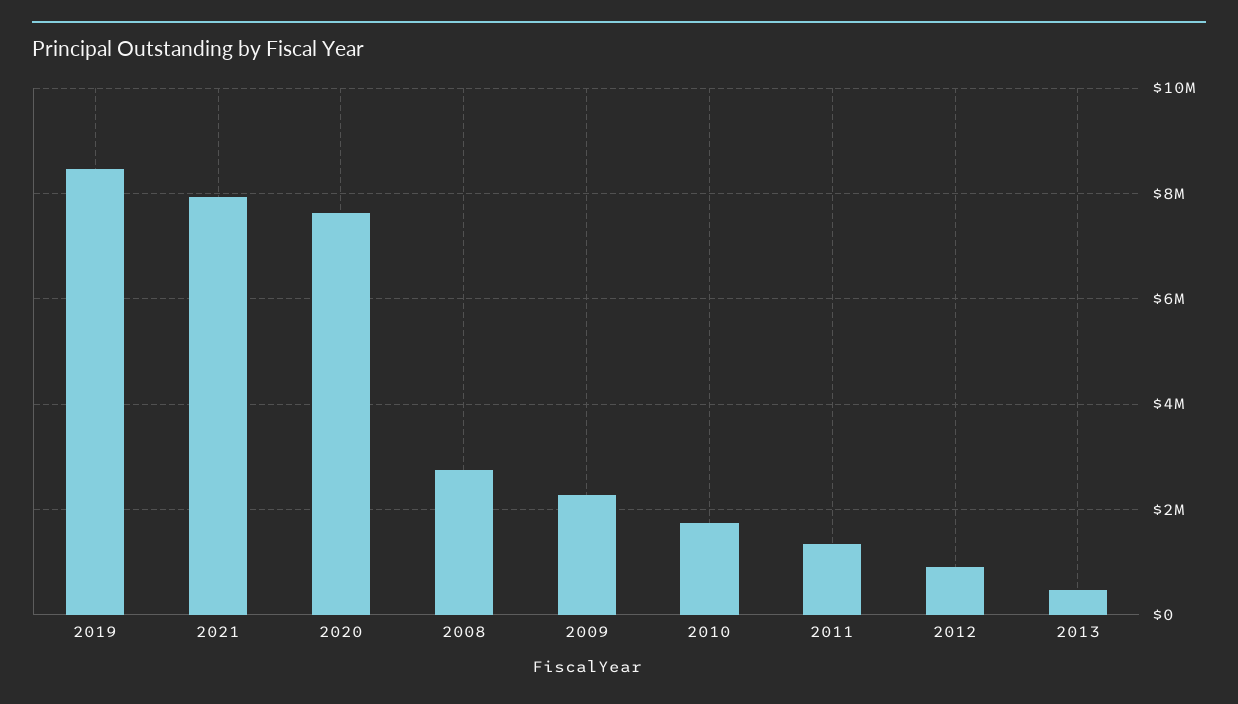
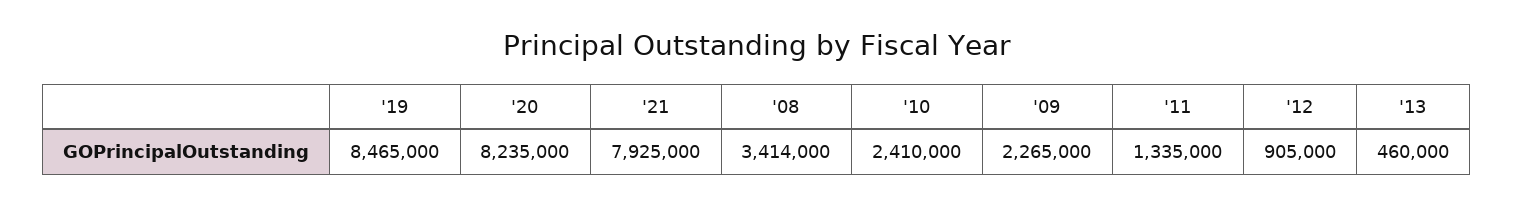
2020: 7600000 -> 8235000
2008: 2800000 -> 3414000
2010: 1800000 -> 2410000

